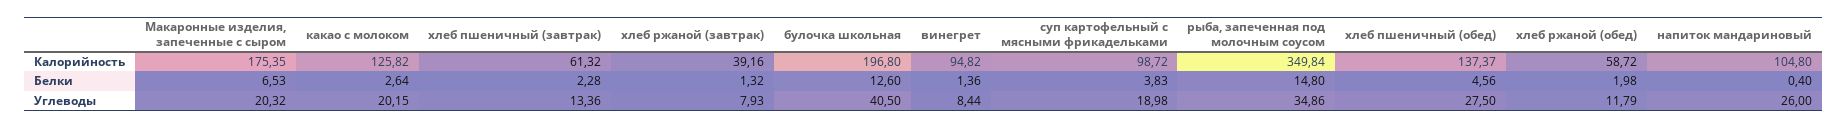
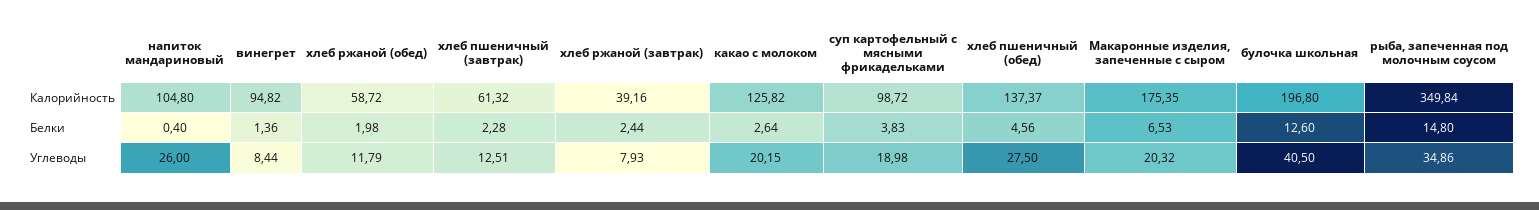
хлеб ржаной (завтрак), Белки: 1.32 -> 2.44
хлеб пшеничный (завтрак), Углеводы: 13.36 -> 12.51

